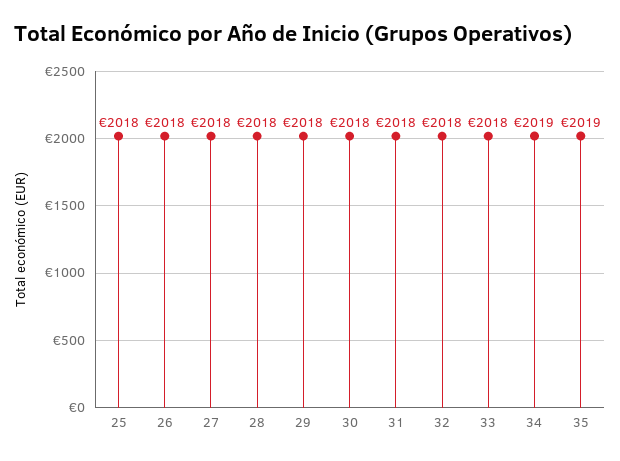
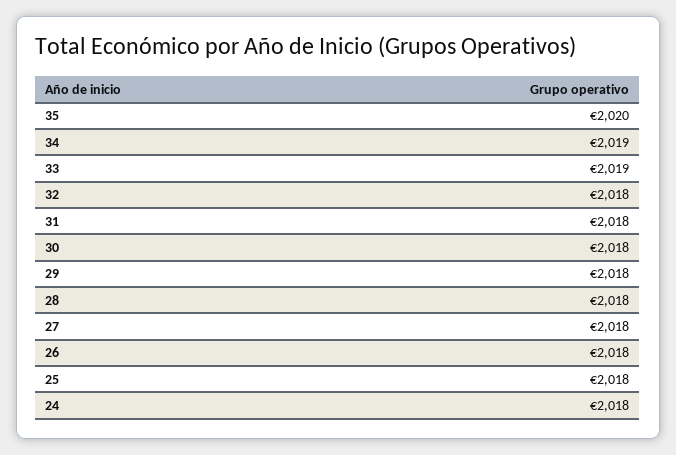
33: 2018 -> 2019
35: 2019 -> 2020
24: none -> 2018

